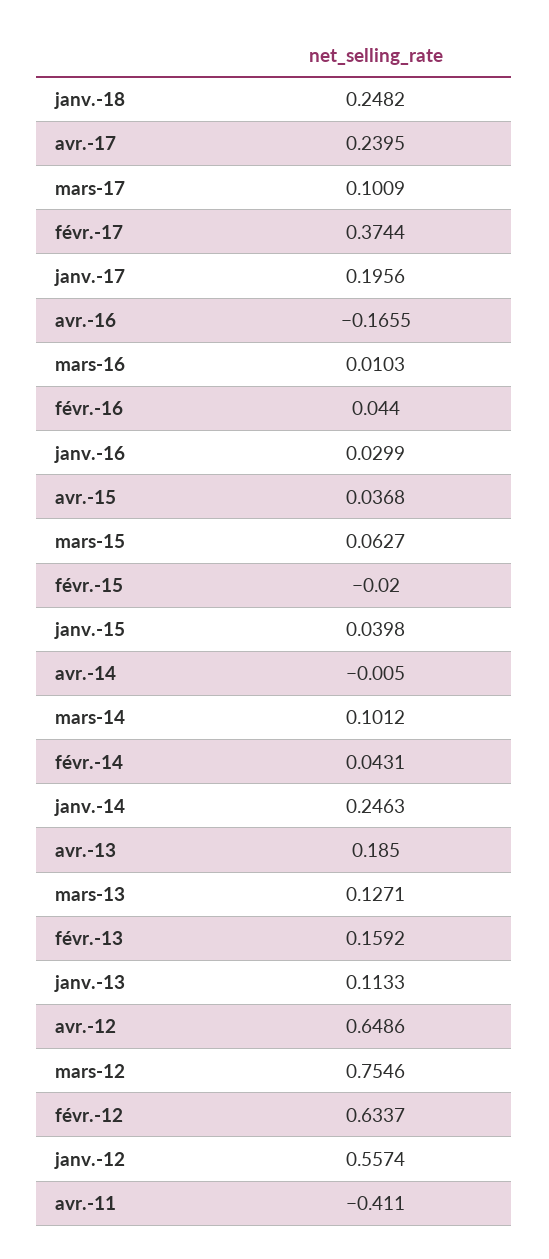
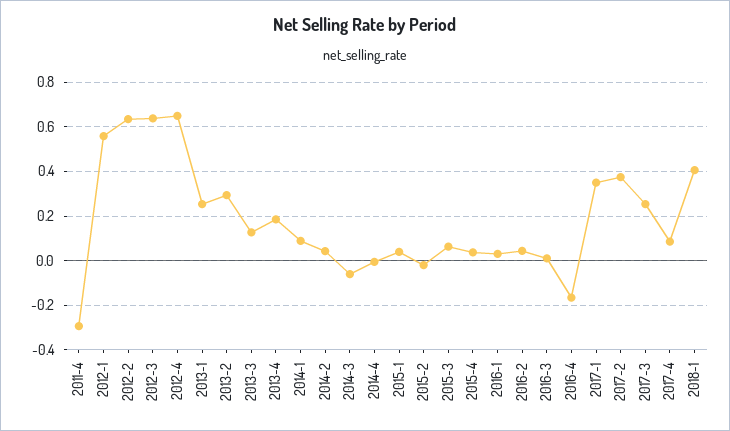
janv.-18: 0.2482 -> 0.4
avr.-17: 0.2395 -> 0.1
mars-17: 0.1009 -> 0.25
janv.-17: 0.1956 -> 0.35
mars-14: 0.1012 -> -0.05
janv.-14: 0.2463 -> 0.1
févr.-13: 0.1592 -> 0.3
janv.-13: 0.1133 -> 0.25
mars-12: 0.7546 -> 0.65
avr.-11: -0.411 -> -0.3

